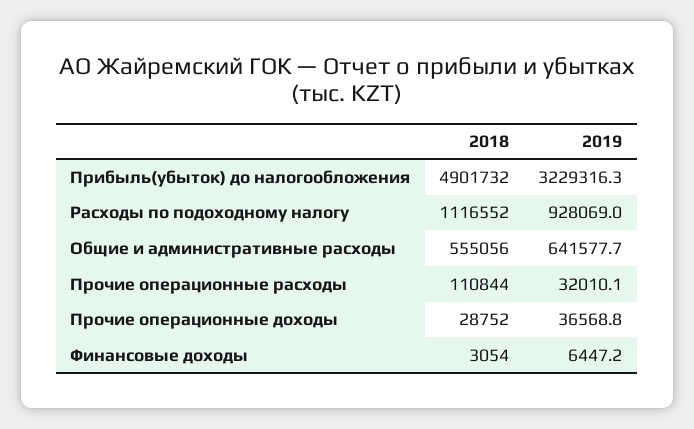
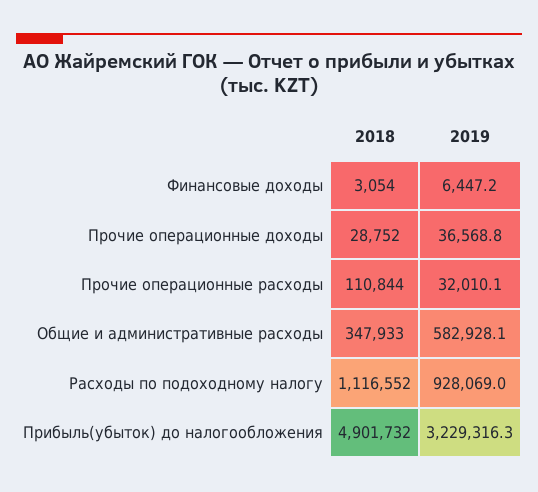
2018, Общие и административные расходы: 555056 -> 347933
2019, Общие и административные расходы: 641577.7 -> 582928.1

